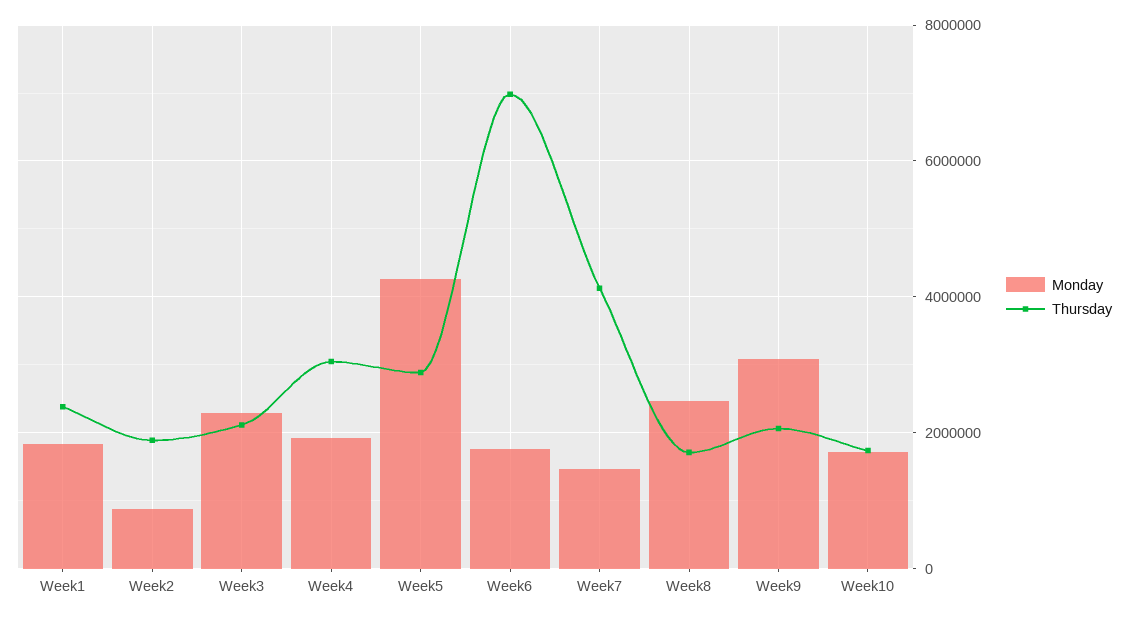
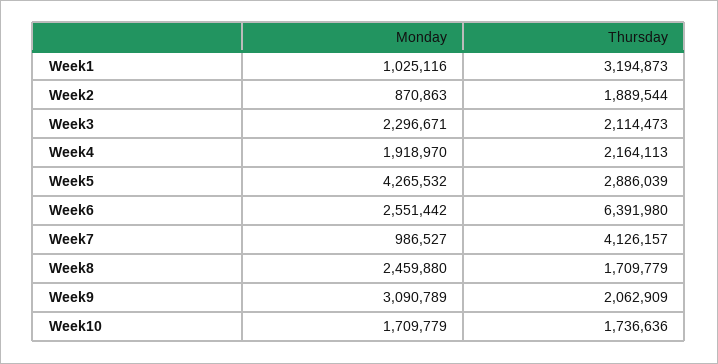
Monday, Week1: 1800000 -> 1025116
Thursday, Week1: 2400000 -> 3194873
Thursday, Week4: 3000000 -> 2164113
Monday, Week6: 1800000 -> 2551442
Thursday, Week6: 7000000 -> 6391980
Monday, Week7: 1400000 -> 986527

